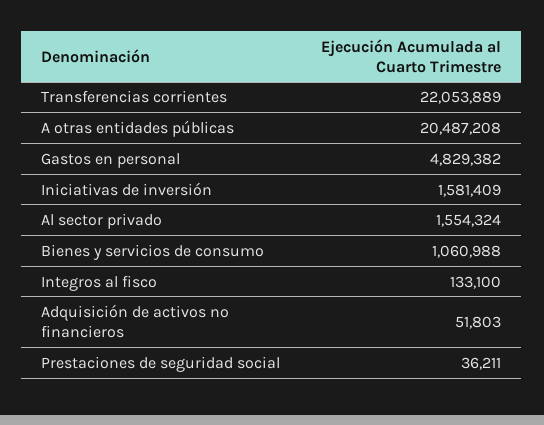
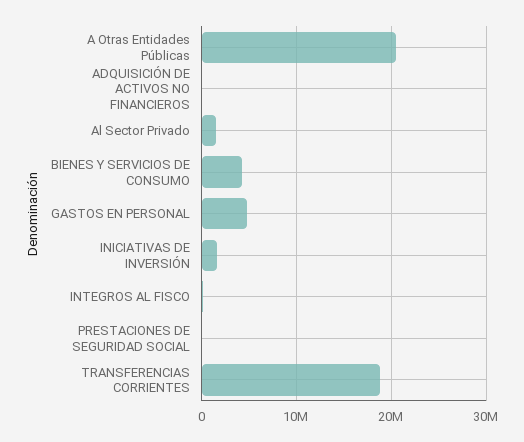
Transferencias corrientes: 22053889 -> 19000000
Bienes y servicios de consumo: 1060988 -> 4000000

